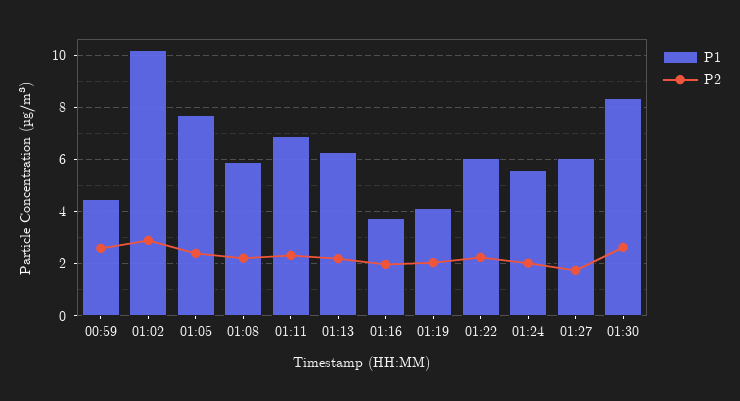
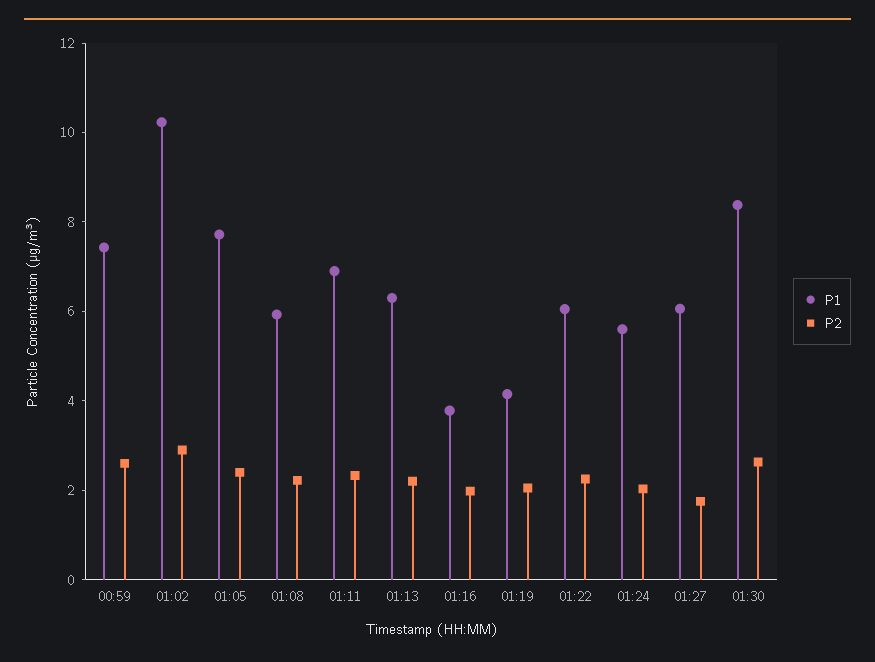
P1, 00:59: 4.5 -> 7.5

